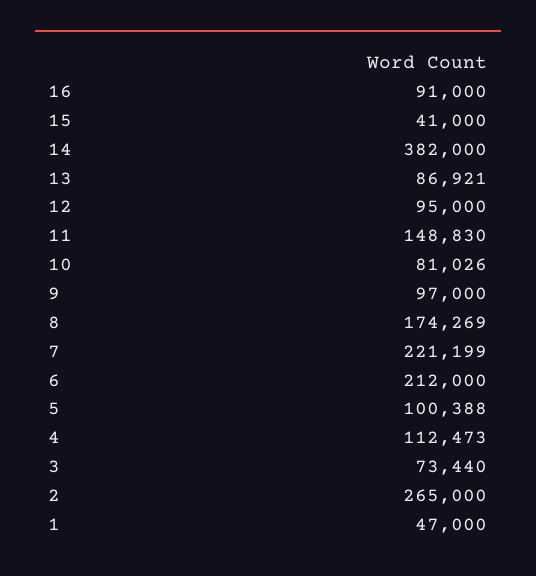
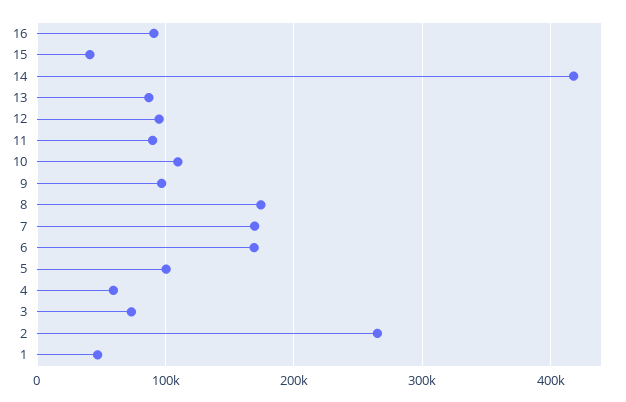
14: 382000 -> 420000
11: 148830 -> 90000
10: 81026 -> 110000
7: 221199 -> 170000
6: 212000 -> 170000
4: 112473 -> 60000

